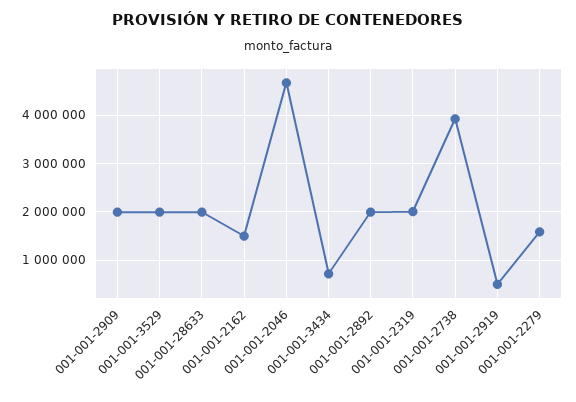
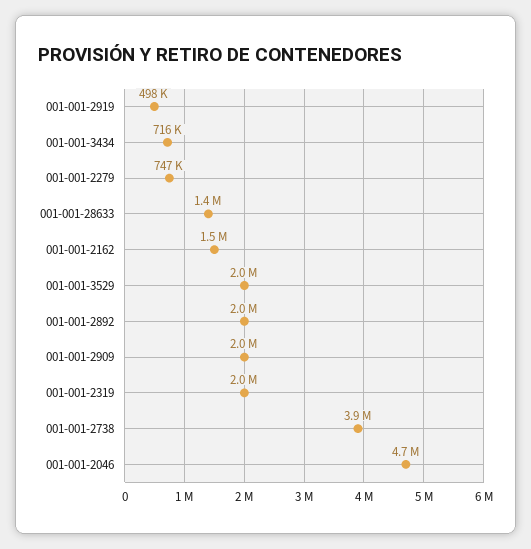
001-001-28633: 2000000 -> 1400000
001-001-2279: 1600000 -> 747000

